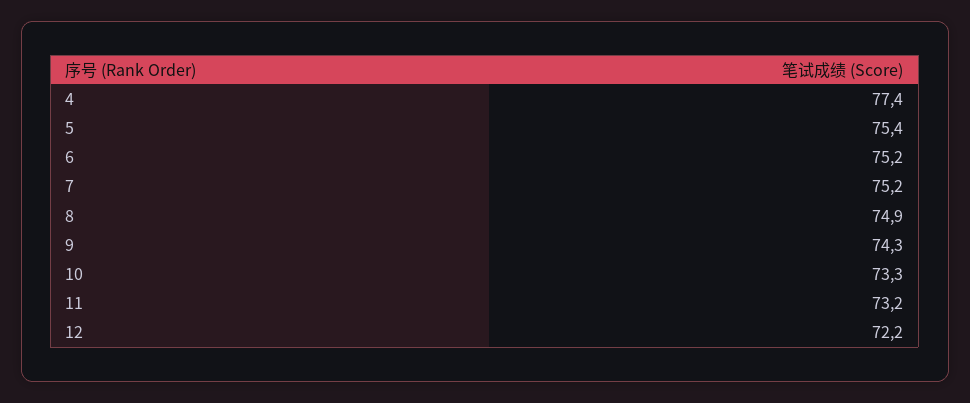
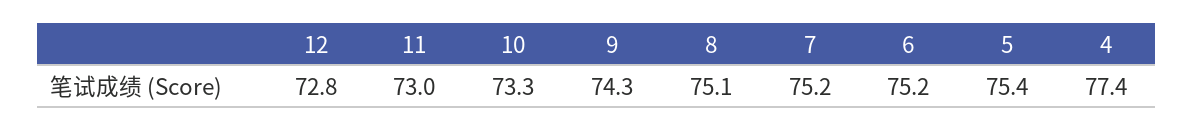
8: 74.9 -> 75.1
11: 73.2 -> 73
12: 72.2 -> 72.8

